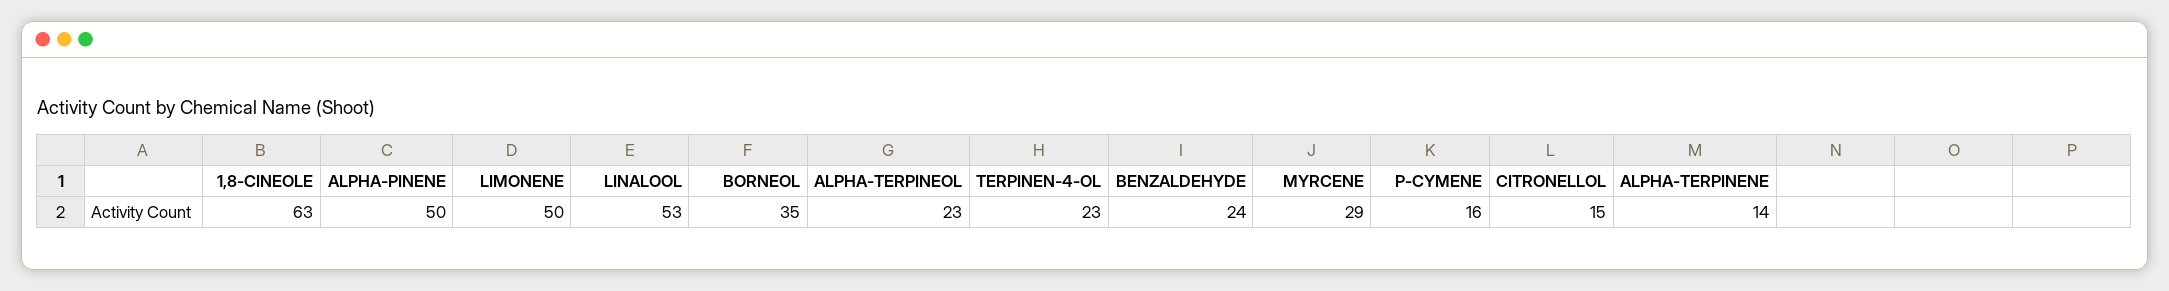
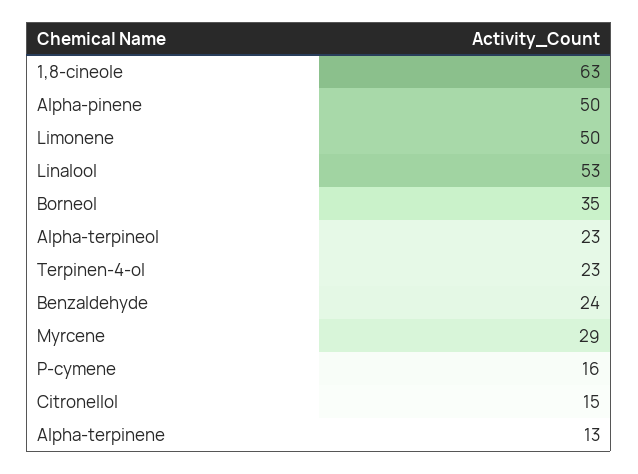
ALPHA-TERPINENE: 14 -> 13

